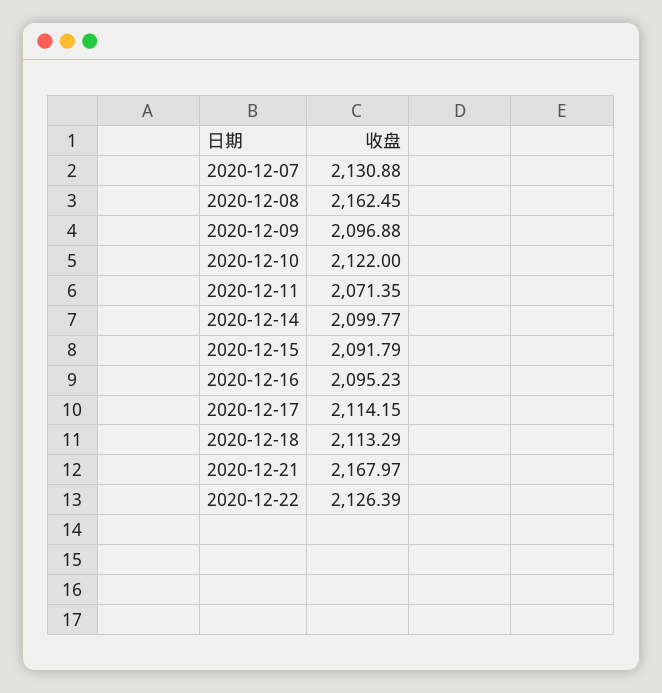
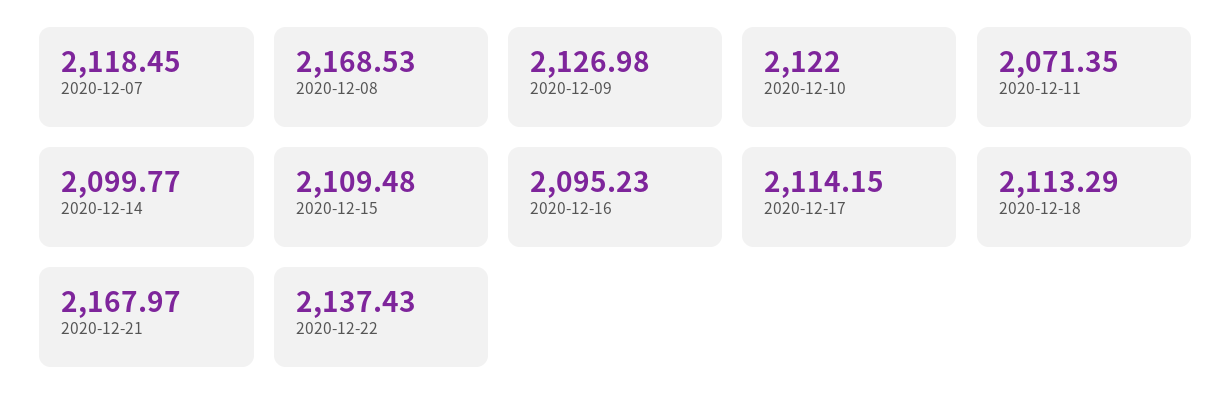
2020-12-07: 2130.88 -> 2118.45
2020-12-08: 2162.45 -> 2168.53
2020-12-09: 2096.88 -> 2126.98
2020-12-15: 2091.79 -> 2109.48
2020-12-22: 2126.39 -> 2137.43

